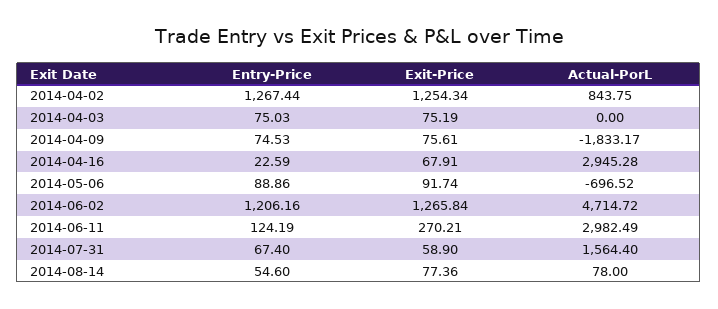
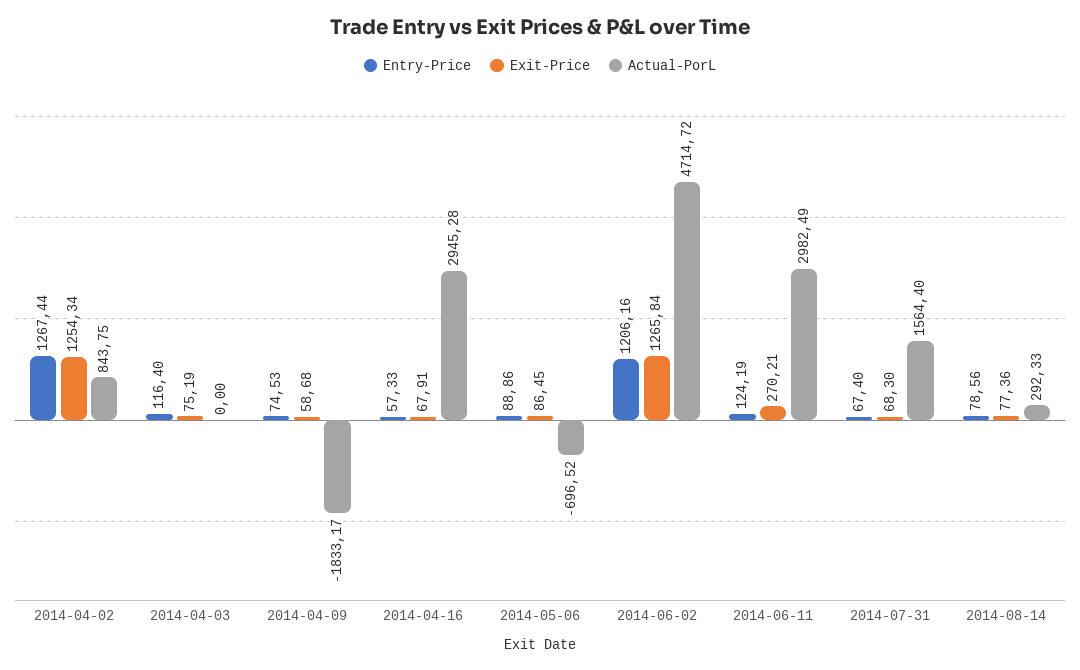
Entry-Price, 2014-04-03: 75.03 -> 116.4
Exit-Price, 2014-04-09: 75.61 -> 58.68
Entry-Price, 2014-04-16: 22.59 -> 57.33
Exit-Price, 2014-05-06: 91.74 -> 86.45
Exit-Price, 2014-07-31: 58.9 -> 68.3
Entry-Price, 2014-08-14: 54.6 -> 78.56
Actual-PorL, 2014-08-14: 78 -> 292.33

